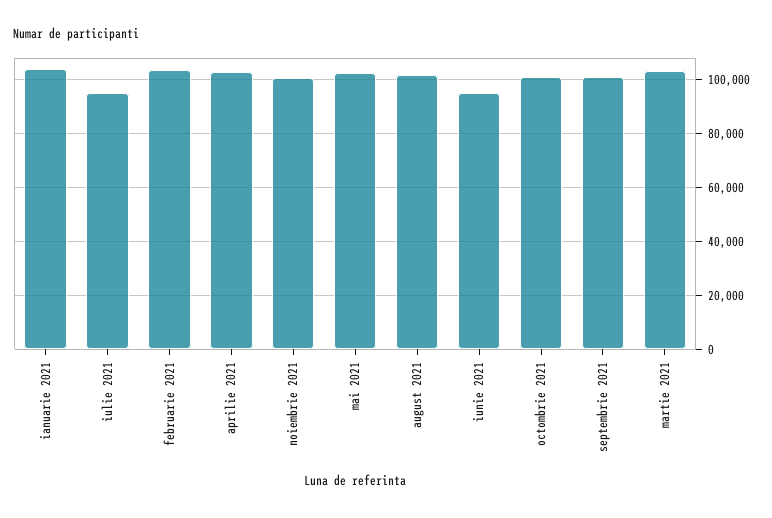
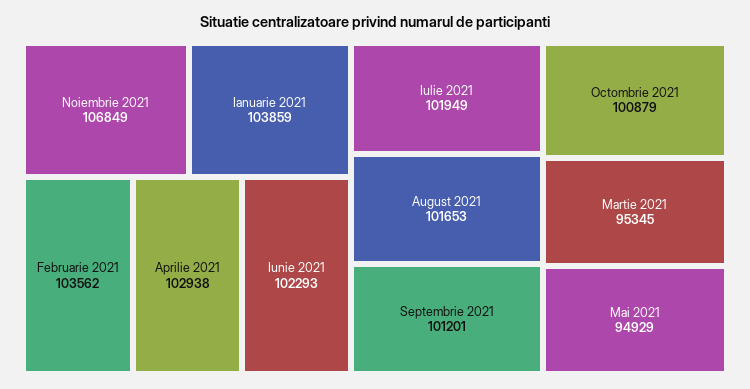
iulie 2021: 95000 -> 101949
noiembrie 2021: 100000 -> 106849
mai 2021: 102500 -> 94929
iunie 2021: 95000 -> 102293
martie 2021: 102500 -> 95345

